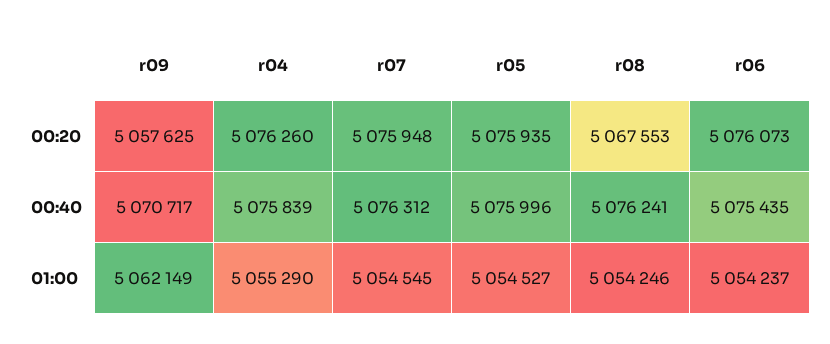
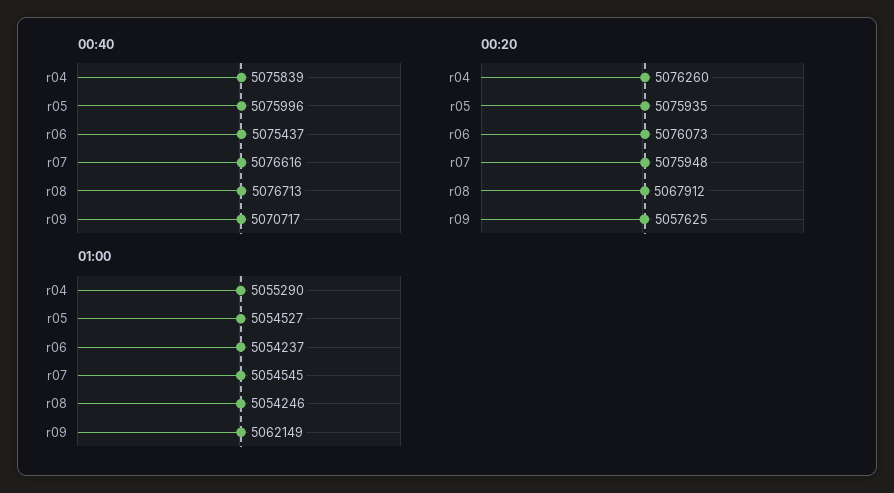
00:20, r08: 5067553 -> 5067912
00:40, r07: 5076312 -> 5076616
00:40, r08: 5076241 -> 5076713
00:40, r06: 5075435 -> 5075437

